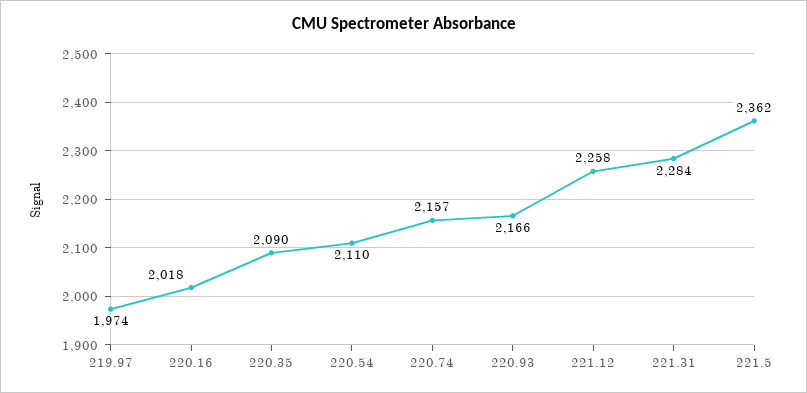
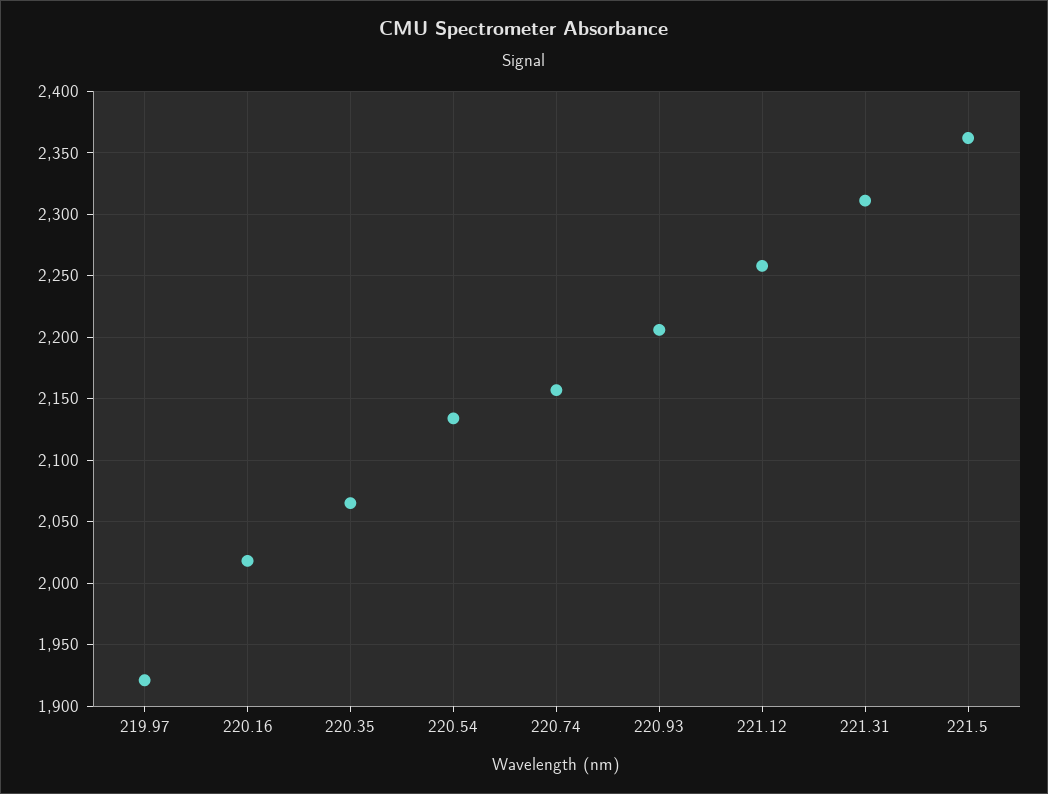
219.97: 1974 -> 1920
220.35: 2090 -> 2065
220.54: 2110 -> 2135
220.93: 2166 -> 2205
221.31: 2284 -> 2310

